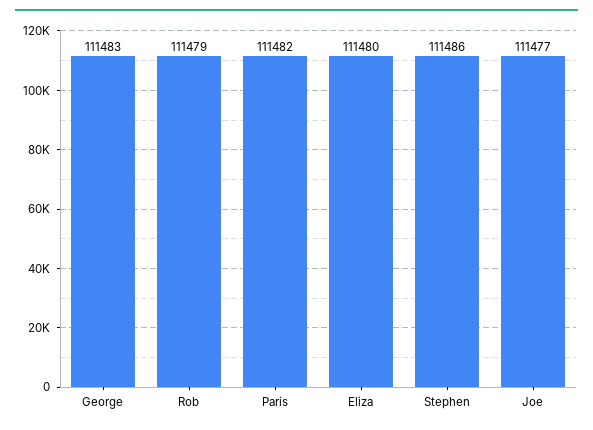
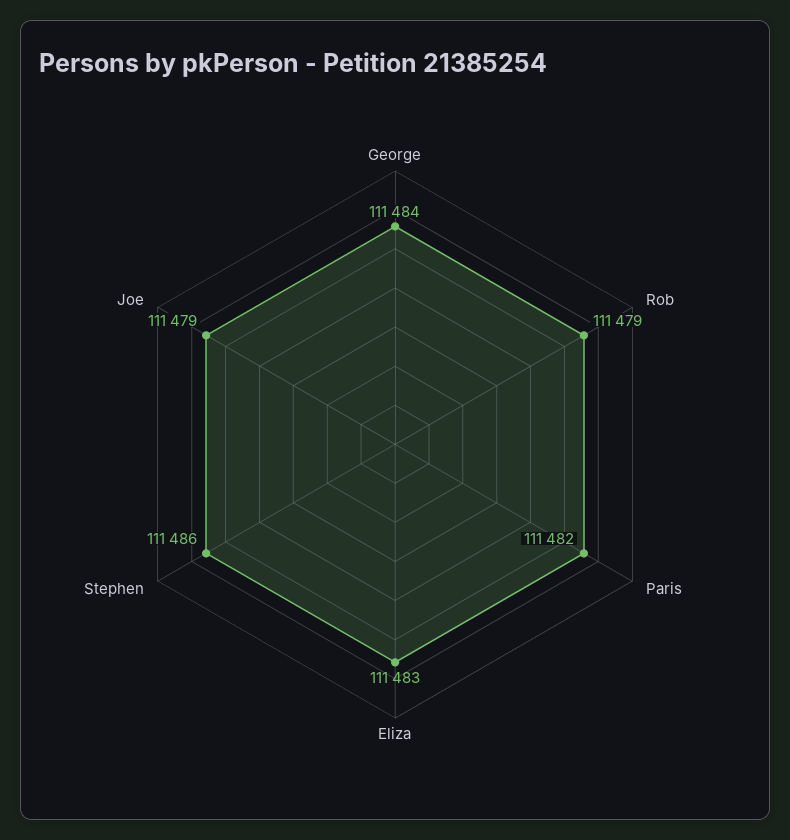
George: 111483 -> 111484
Eliza: 111480 -> 111483
Joe: 111477 -> 111479

